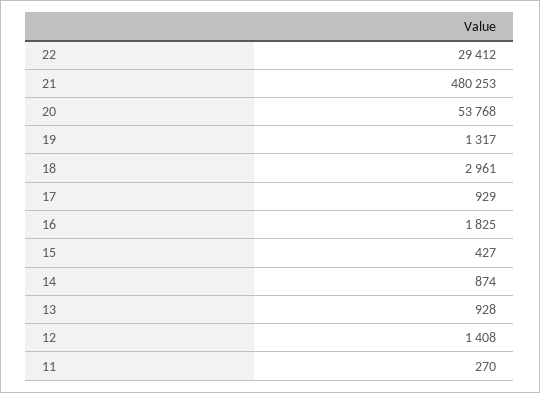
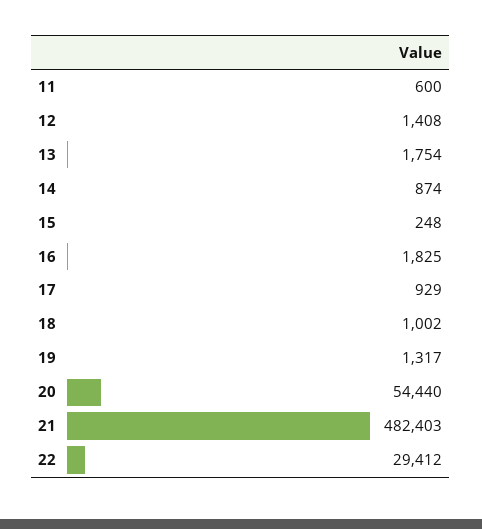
21: 480253 -> 482403
20: 53768 -> 54440
18: 2961 -> 1002
15: 427 -> 248
13: 928 -> 1754
11: 270 -> 600

